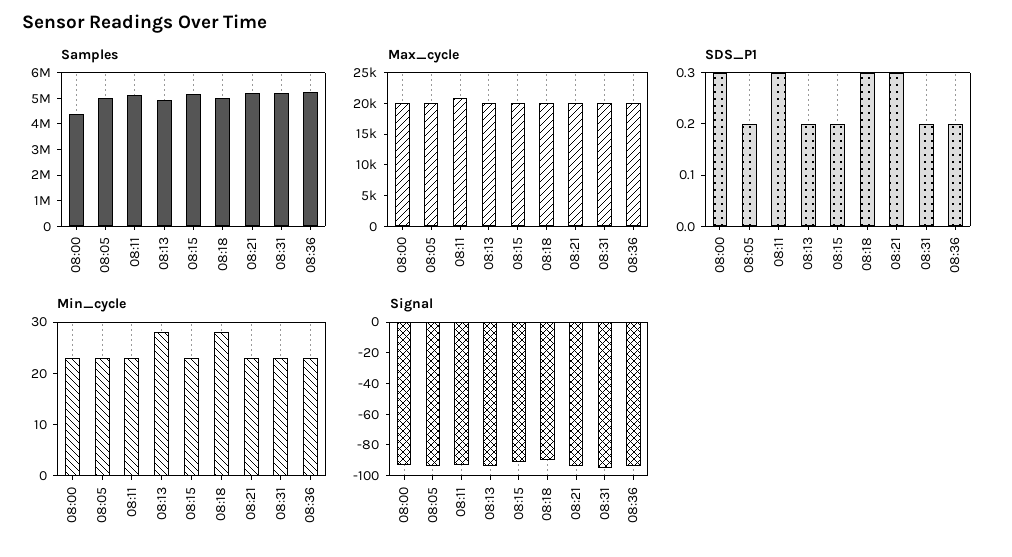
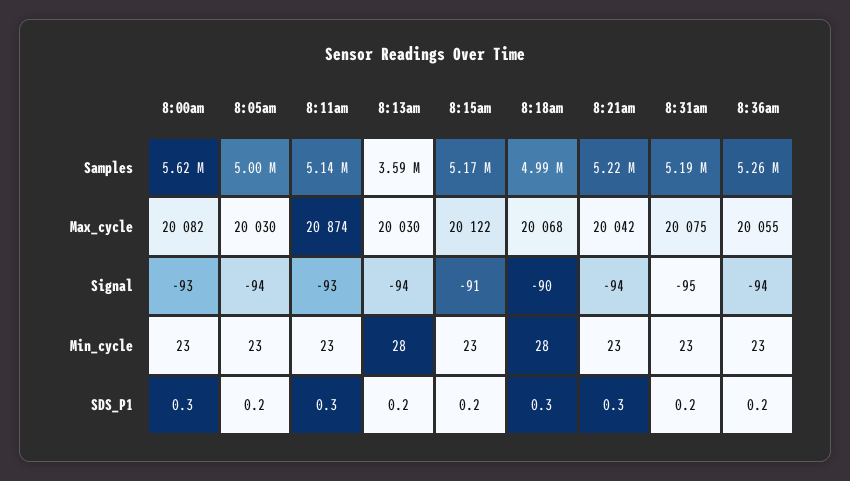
Samples, 08:00: 4500000 -> 5620000
Samples, 08:13: 5000000 -> 3590000

